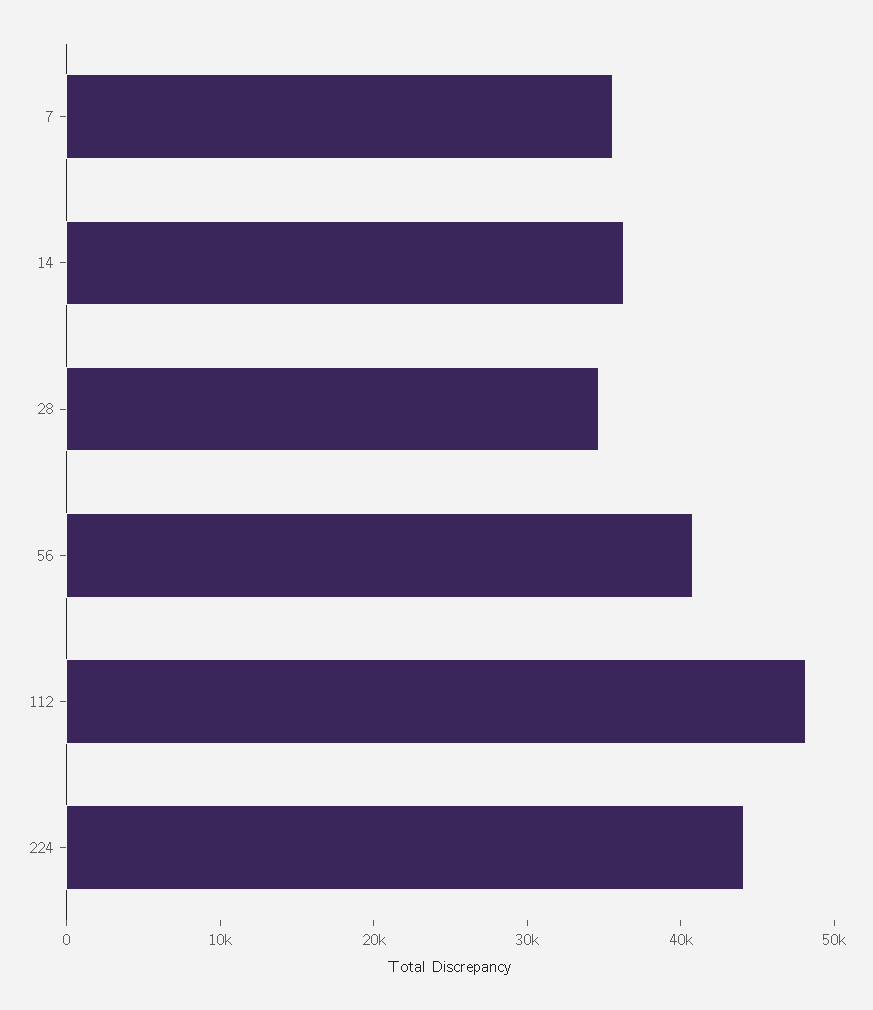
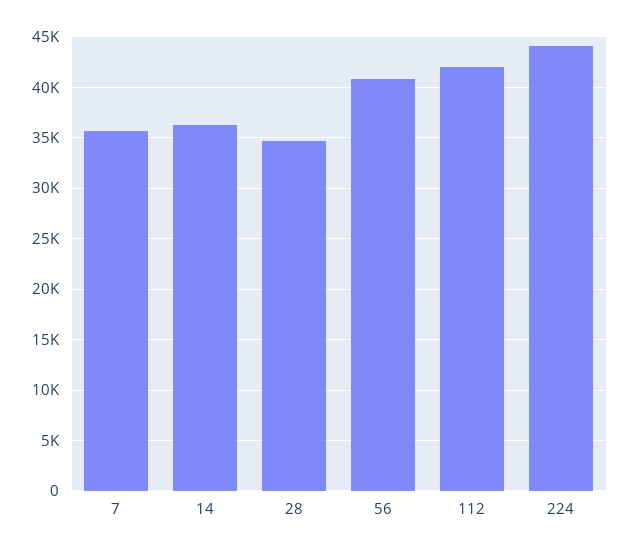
112: 48000 -> 42000

